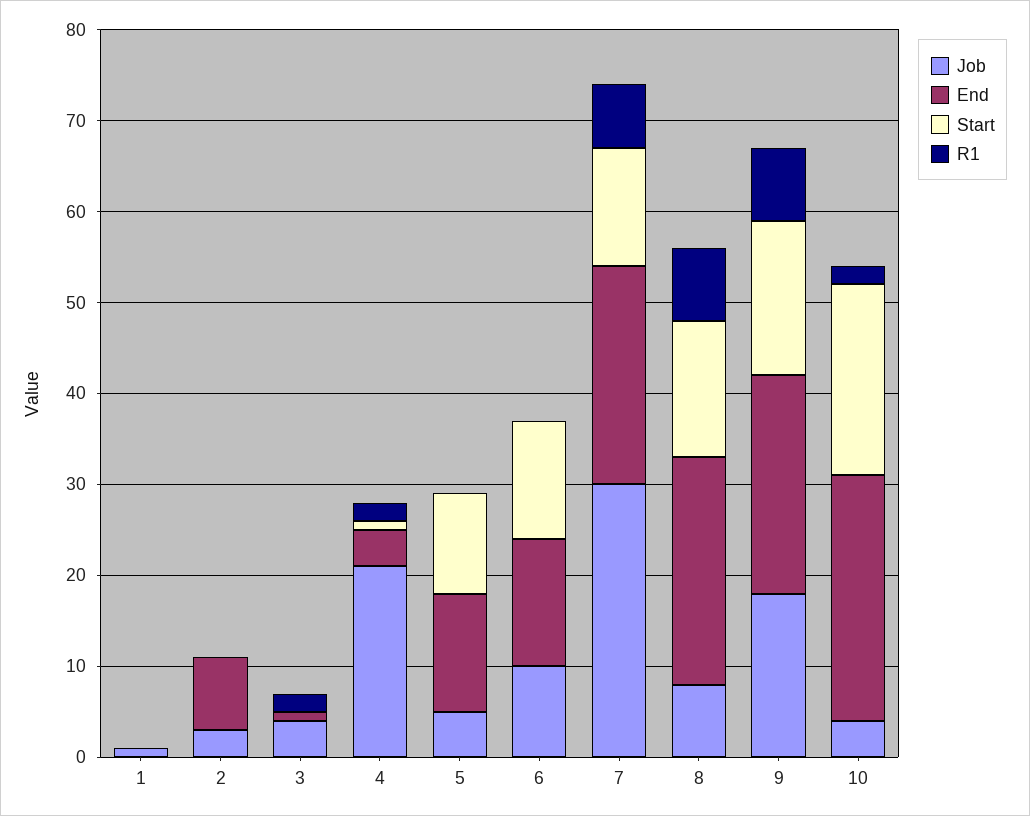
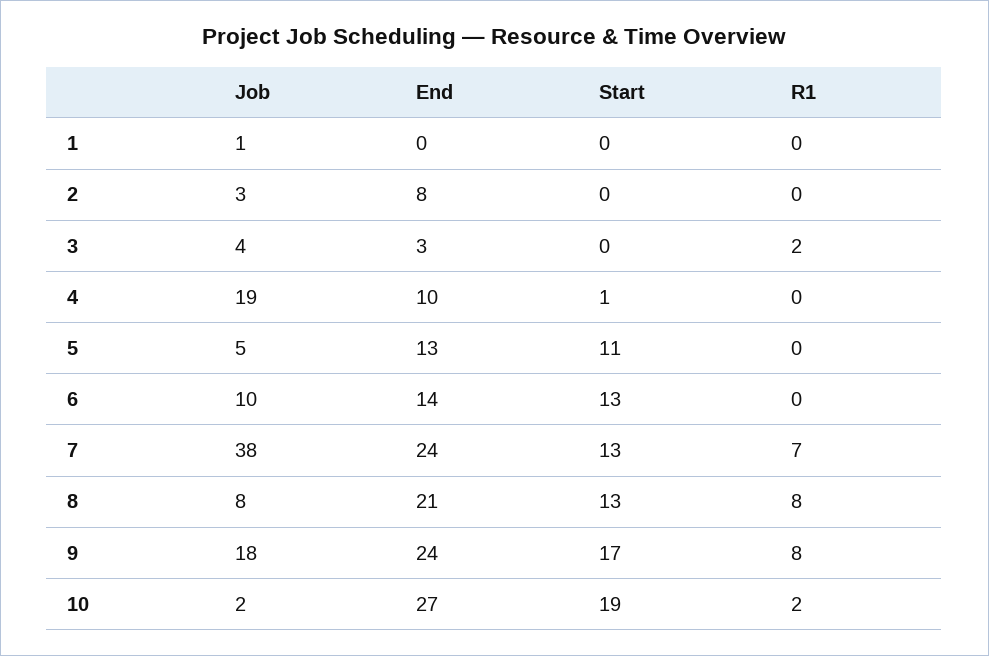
End, 3: 1 -> 3
Job, 4: 21 -> 19
End, 4: 4 -> 10
R1, 4: 2 -> 0
Job, 7: 30 -> 38
End, 8: 25 -> 21
Start, 8: 15 -> 13
Job, 10: 4 -> 2
Start, 10: 21 -> 19

